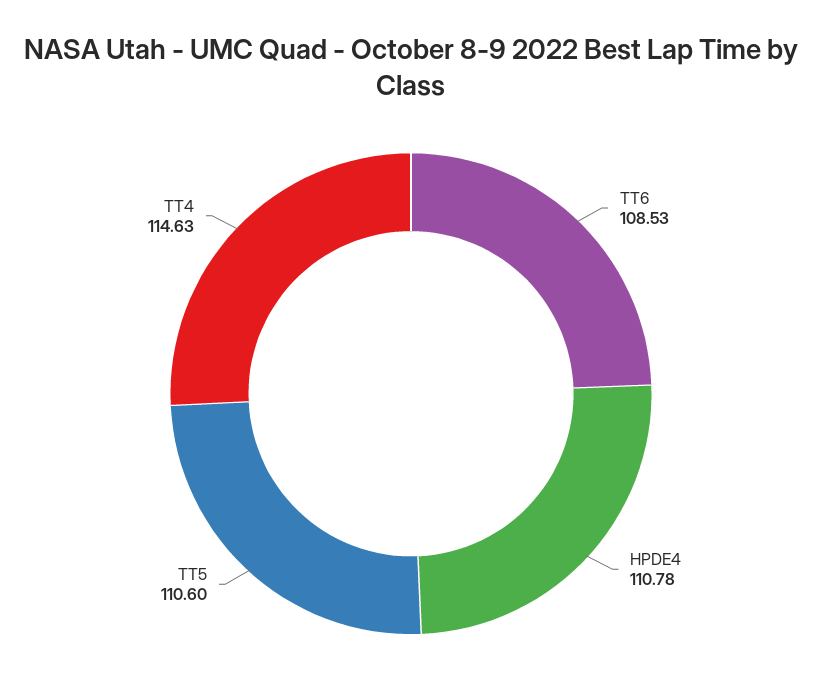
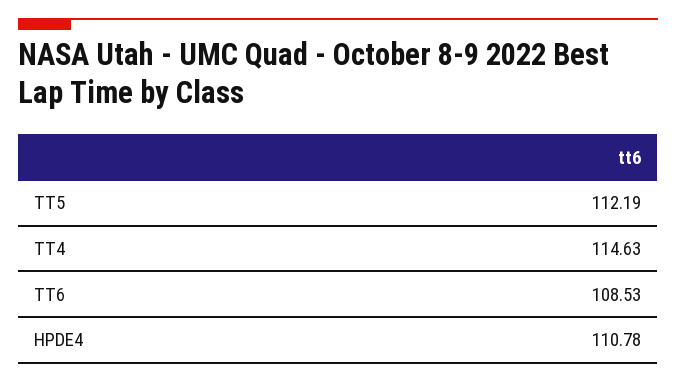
TT5: 110.6 -> 112.19

